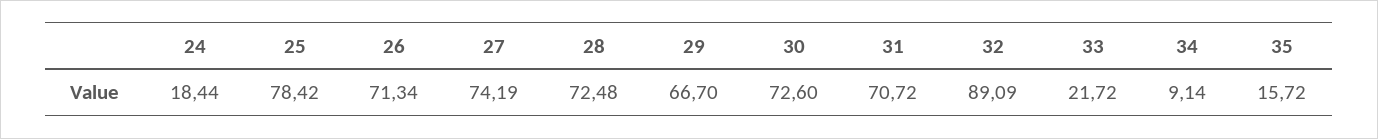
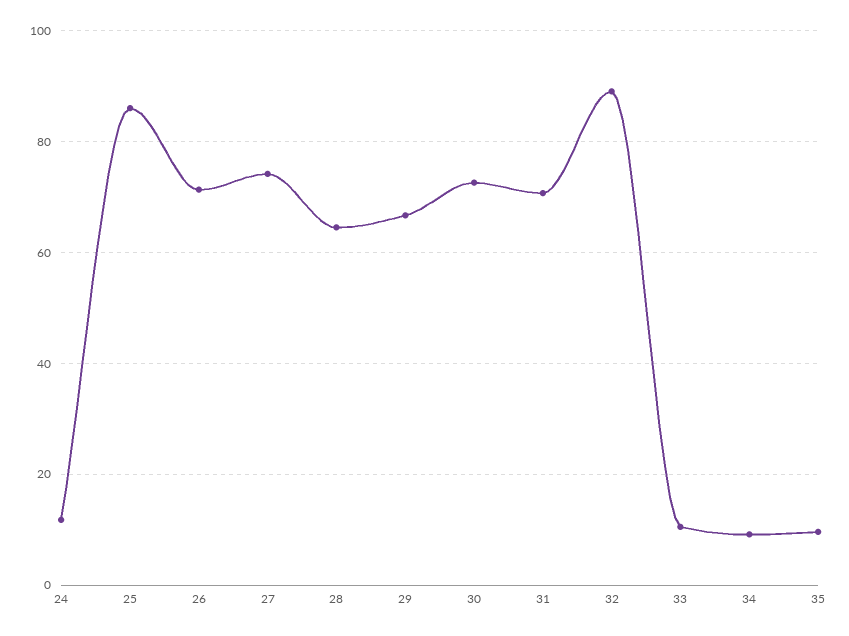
24: 18.44 -> 12
25: 78.42 -> 86
28: 72.48 -> 64
33: 21.72 -> 10
35: 15.72 -> 10

